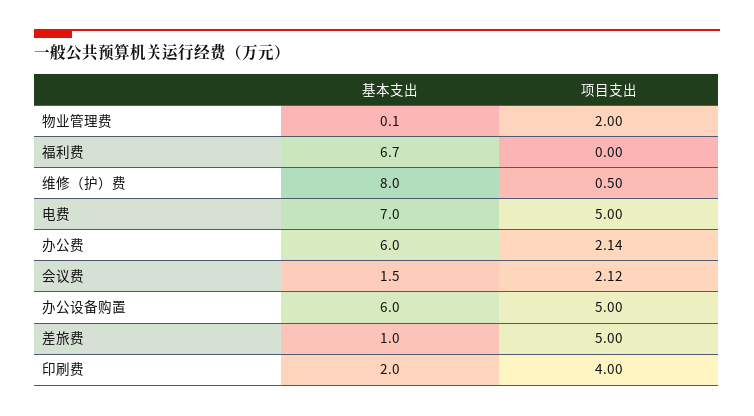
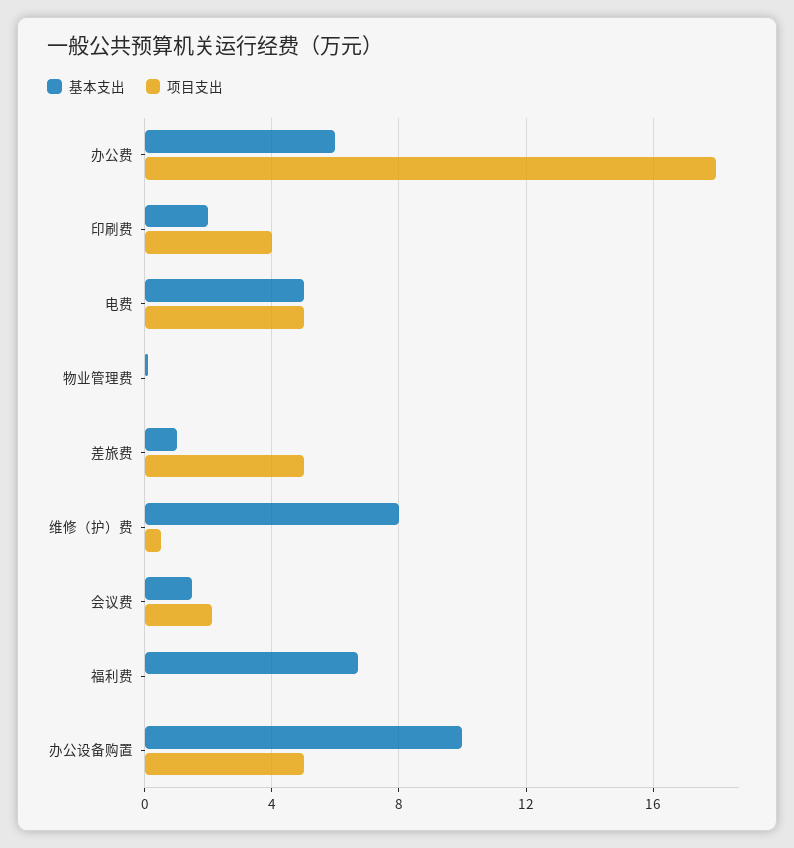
项目支出, 物业管理费: 2 -> 0
基本支出, 电费: 7 -> 5
项目支出, 办公费: 2.14 -> 18
基本支出, 办公设备购置: 6 -> 10

